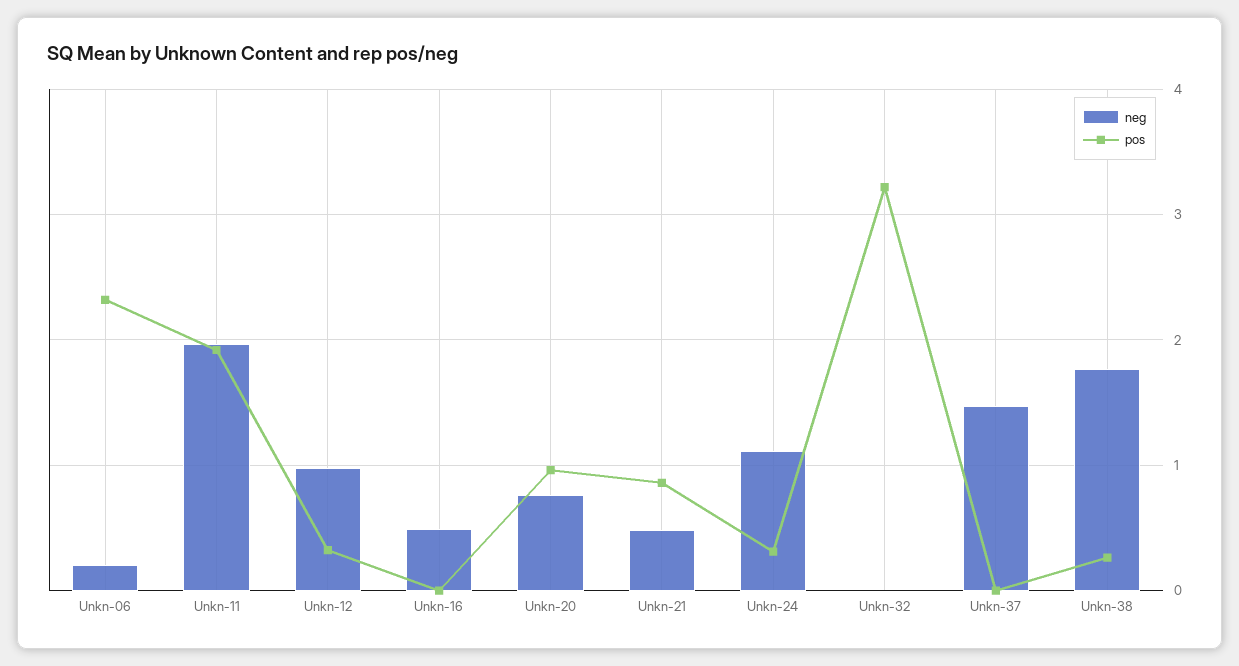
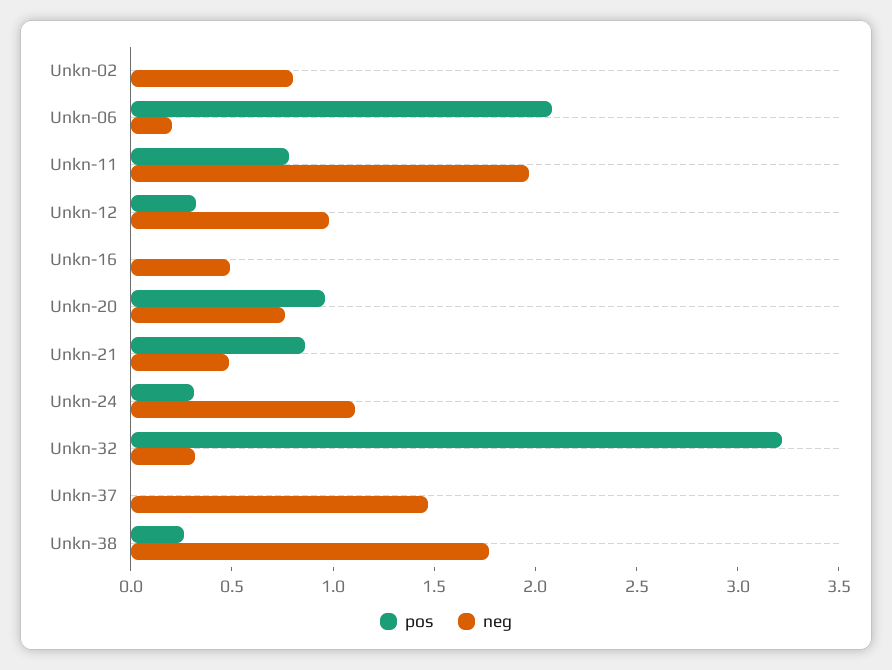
pos, Unkn-06: 2.3 -> 2.1
pos, Unkn-11: 1.9 -> 0.8
neg, Unkn-32: 0 -> 0.3
pos, Unkn-02: none -> 0
neg, Unkn-02: none -> 0.8

